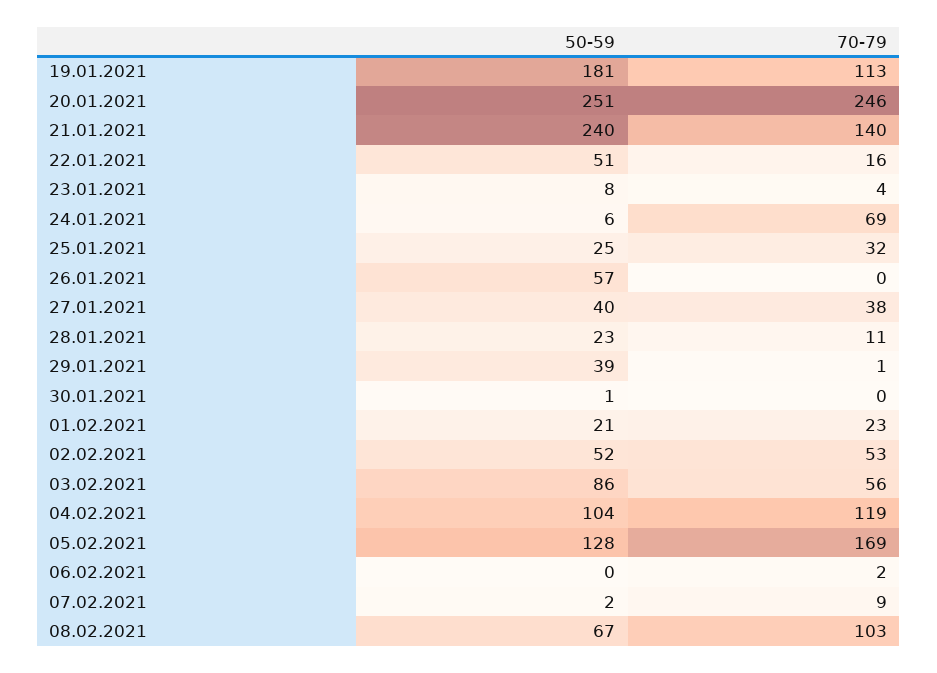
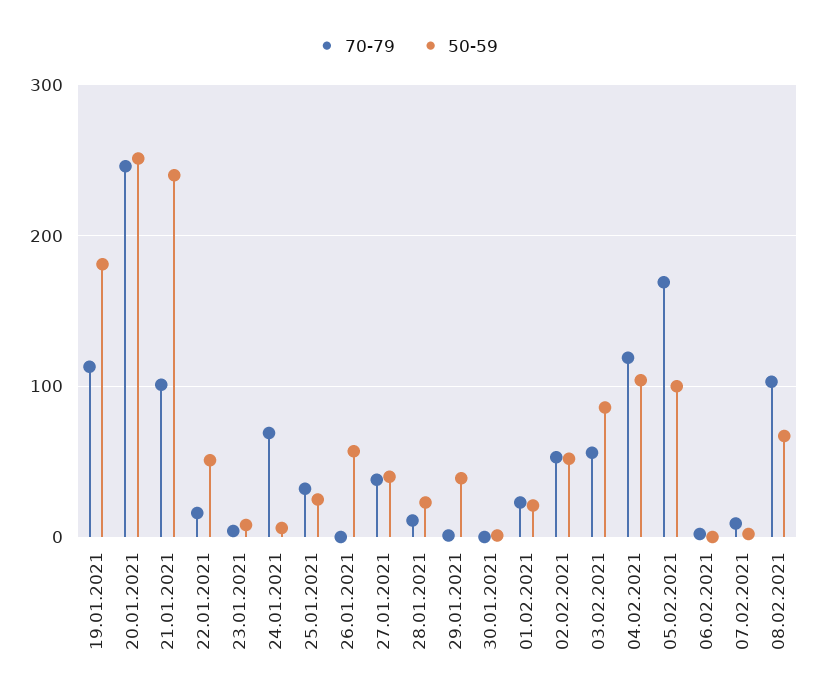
70-79, 21.01.2021: 140 -> 100
50-59, 05.02.2021: 128 -> 100

